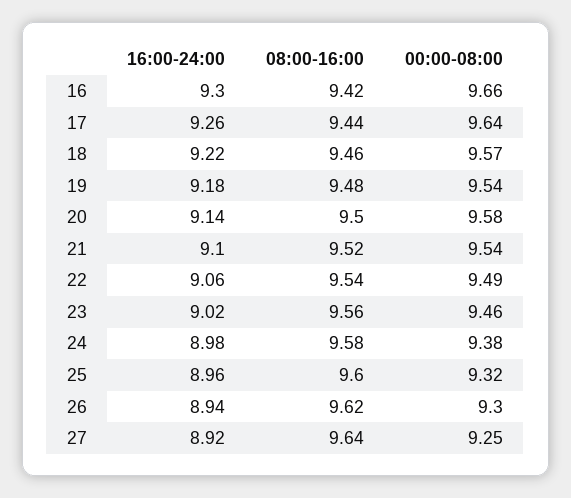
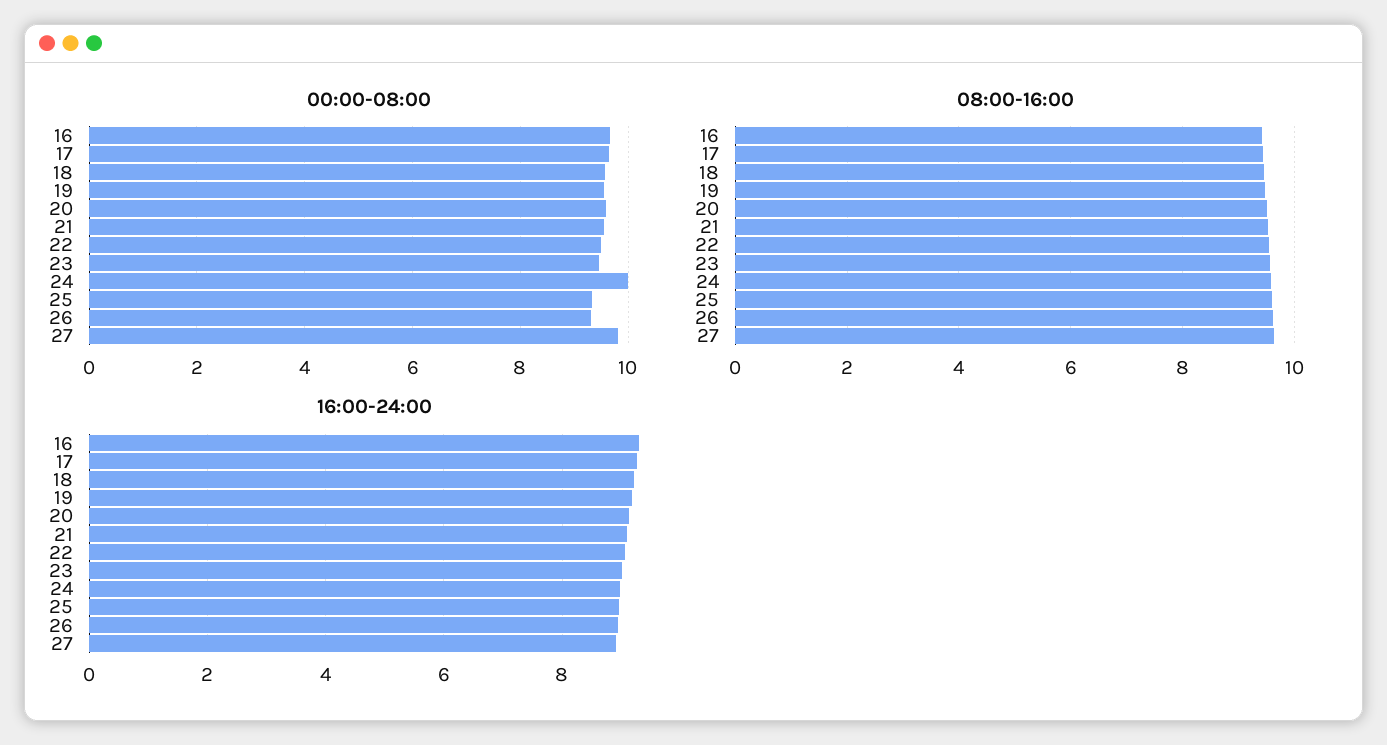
00:00-08:00, 24: 9.38 -> 10
00:00-08:00, 27: 9.25 -> 9.8

